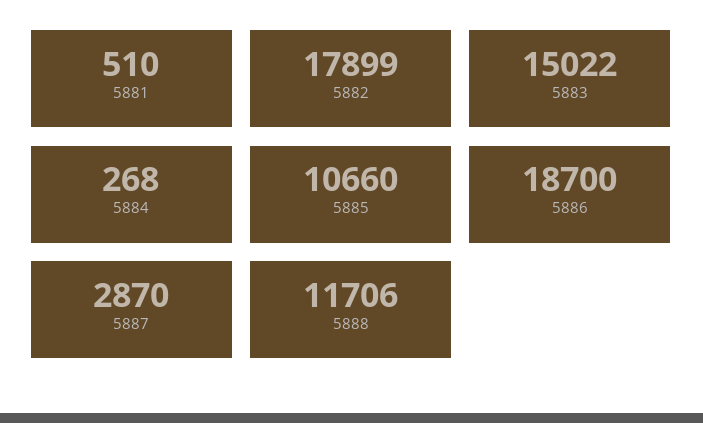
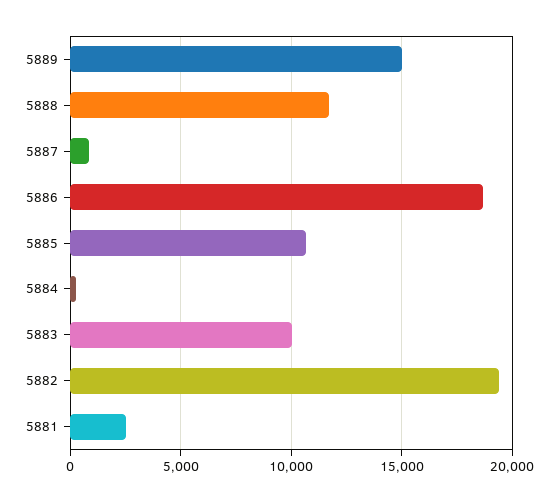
5881: 510 -> 2500
5882: 17899 -> 19500
5883: 15022 -> 10000
5887: 2870 -> 1000
5889: none -> 15000

